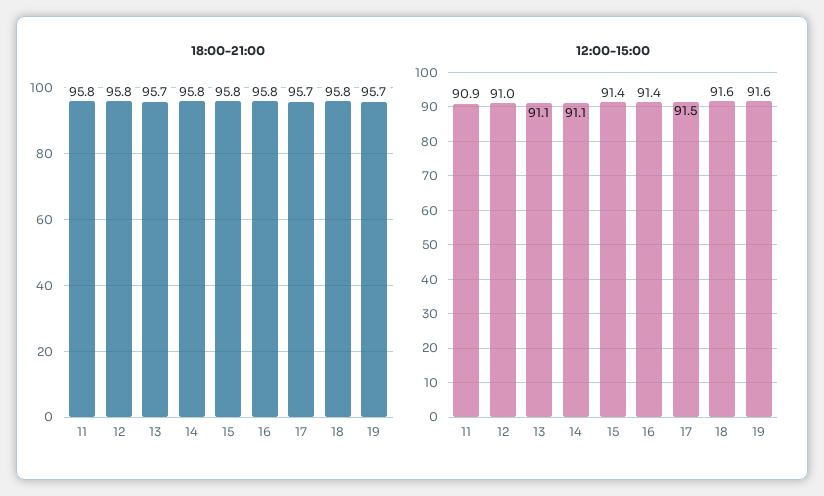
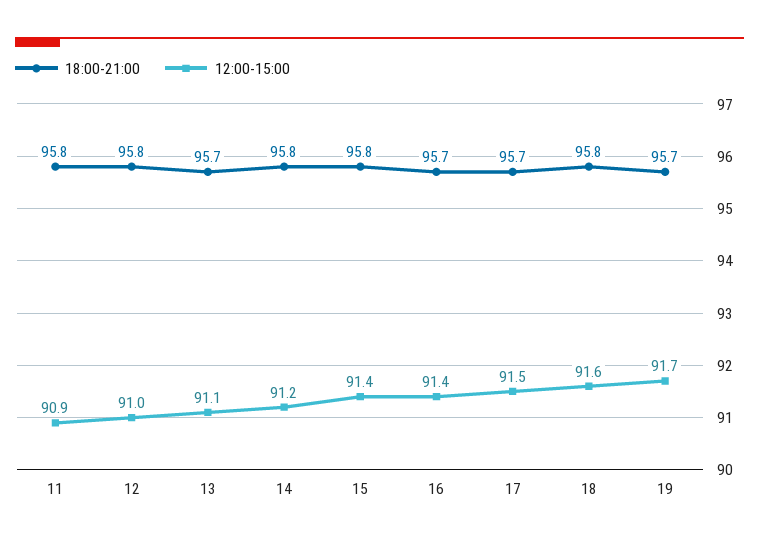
18:00-21:00, 16: 95.8 -> 95.7
12:00-15:00, 14: 91.1 -> 91.2
12:00-15:00, 19: 91.6 -> 91.7

